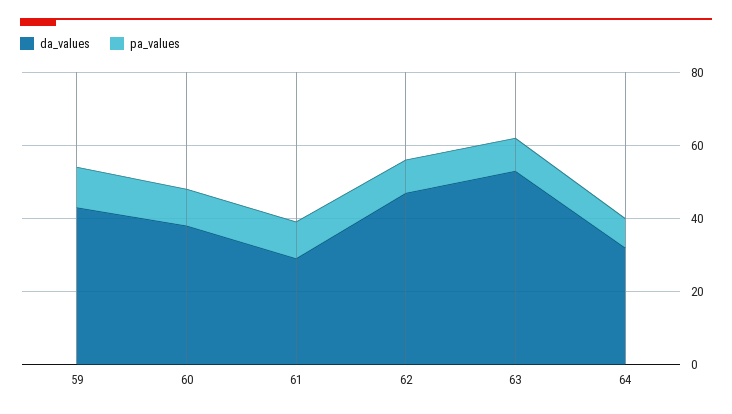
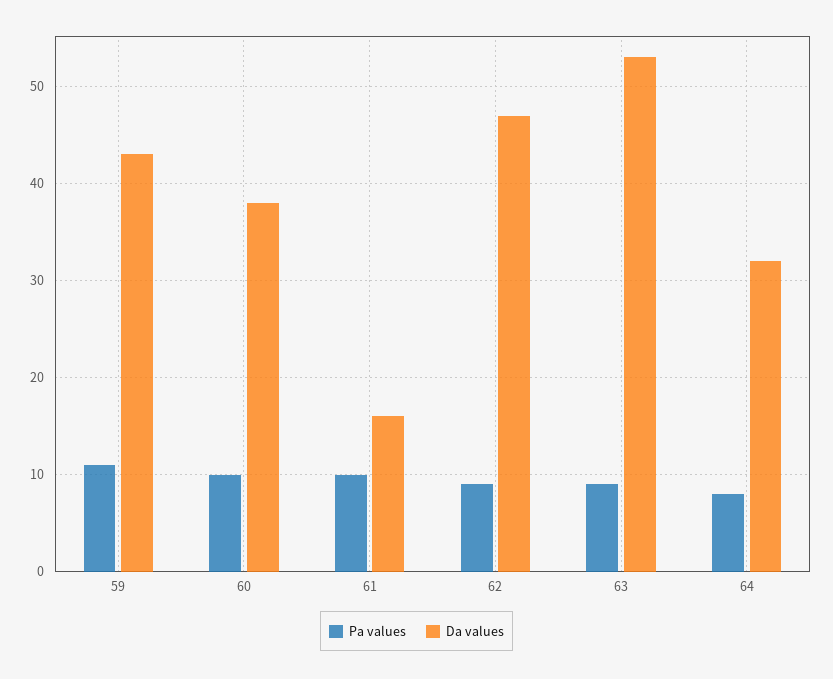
da_values, 61: 30 -> 16

